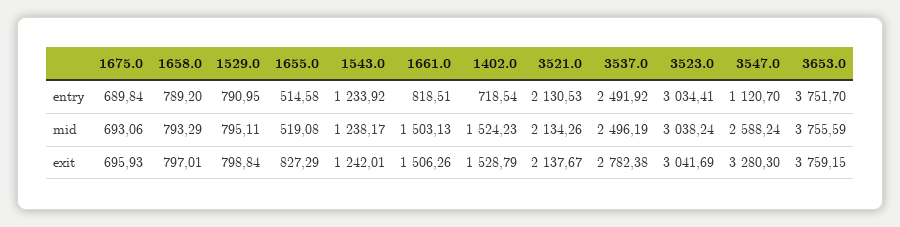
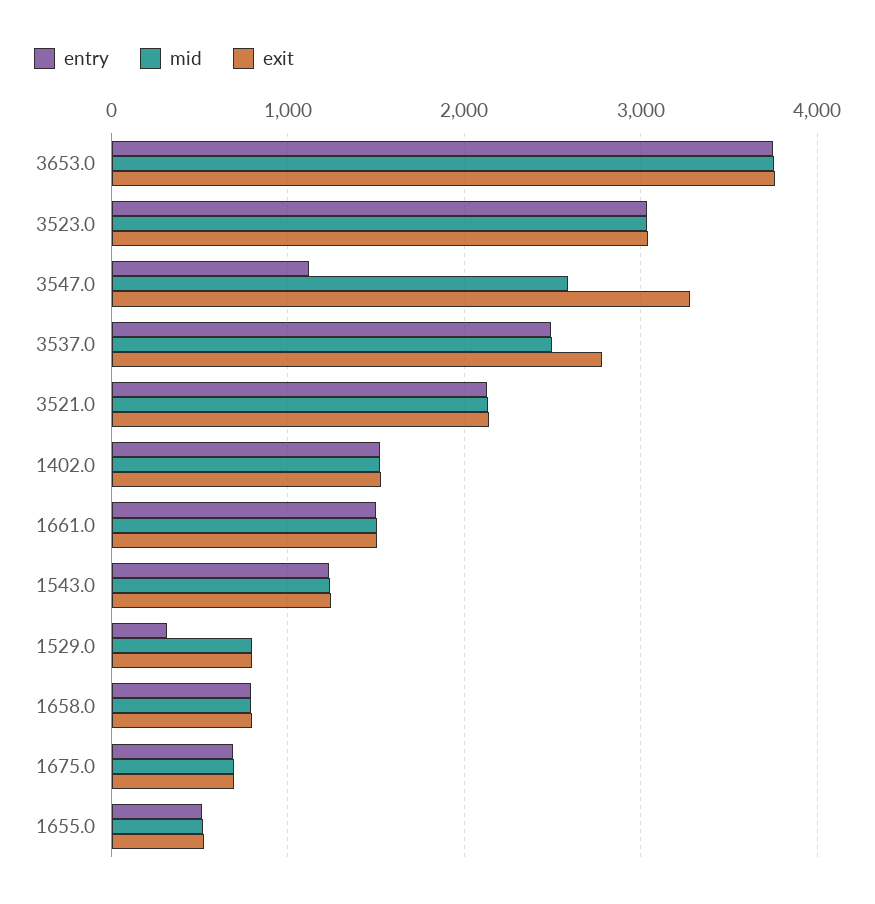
entry, 1529.0: 790.95 -> 300
entry, 1661.0: 818.51 -> 1500
entry, 1402.0: 718.54 -> 1500
exit, 1655.0: 827.29 -> 500

